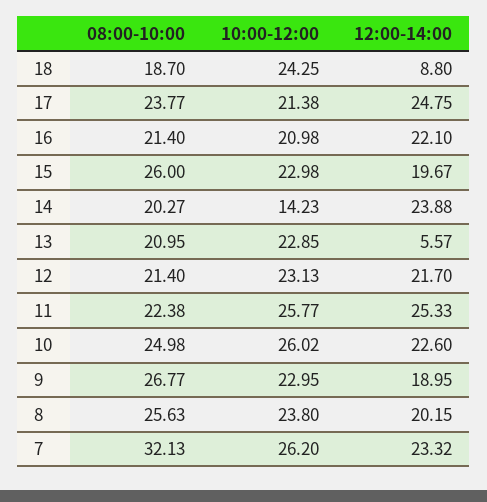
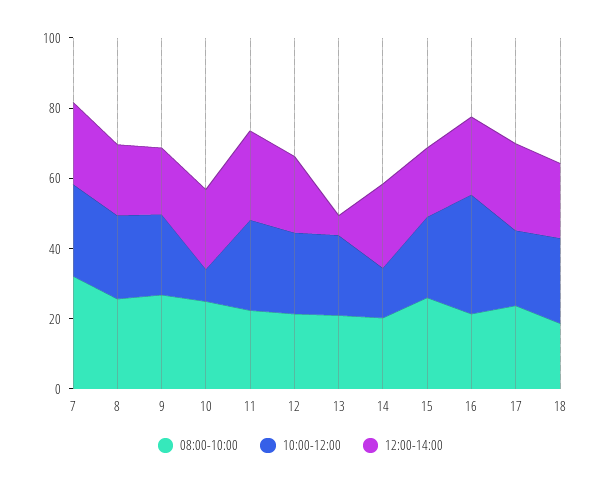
12:00-14:00, 18: 8.8 -> 20
10:00-12:00, 16: 20.98 -> 35
10:00-12:00, 10: 26.02 -> 10

